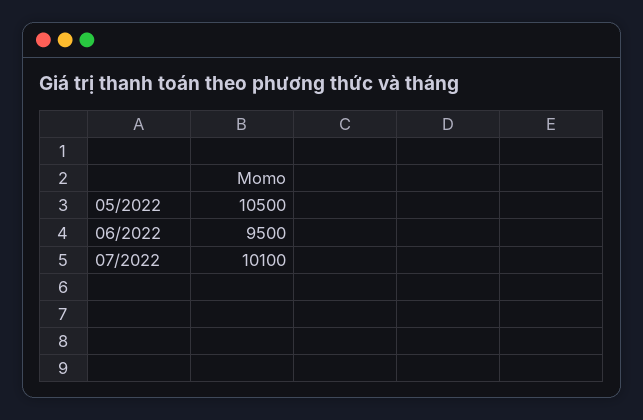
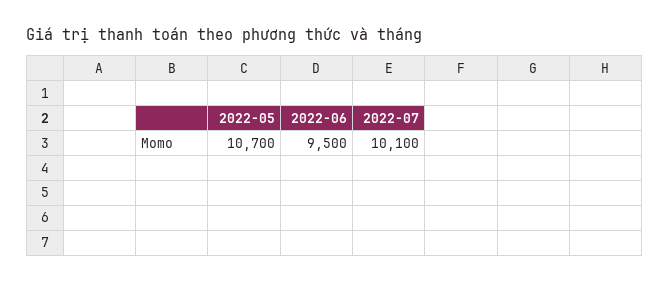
05/2022: 10500 -> 10700

